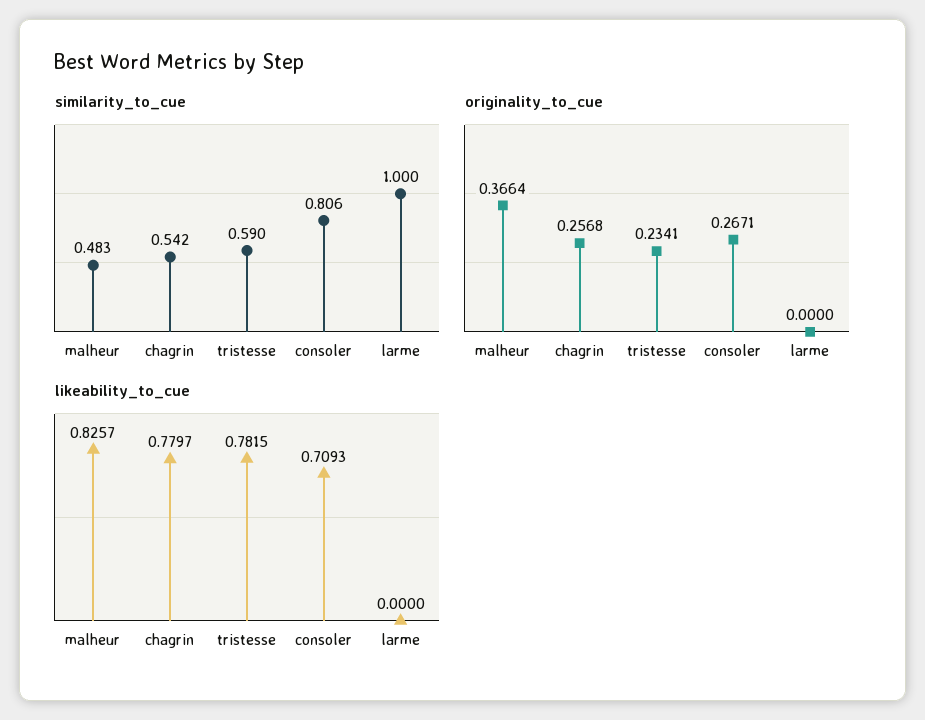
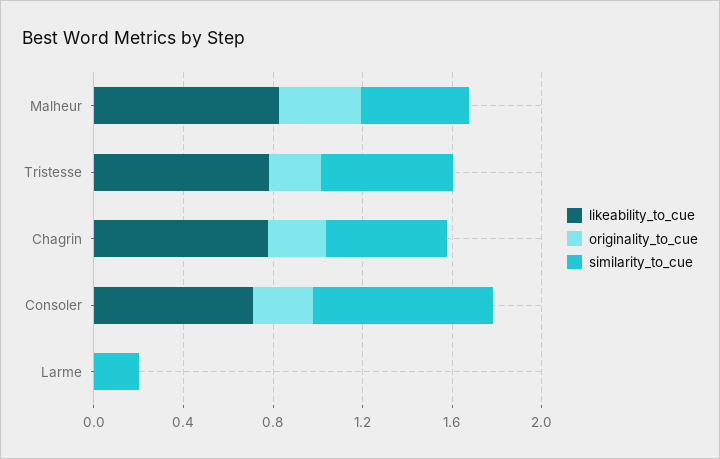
similarity_to_cue, larme: 1 -> 0.2

